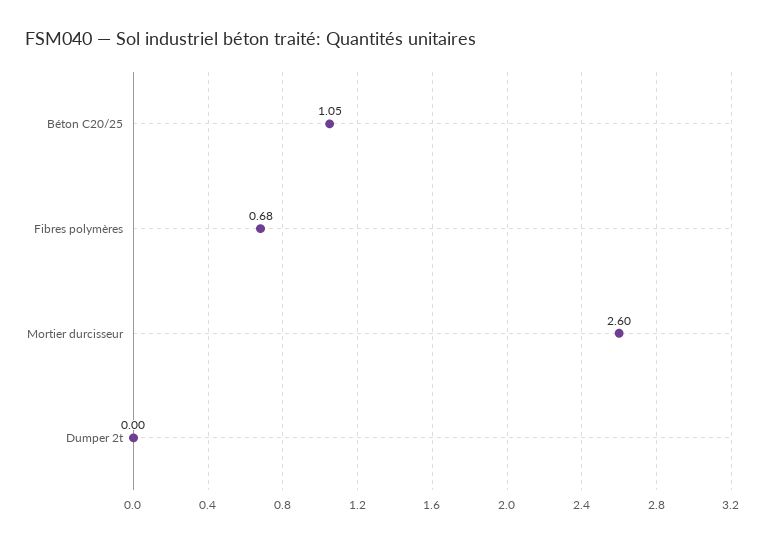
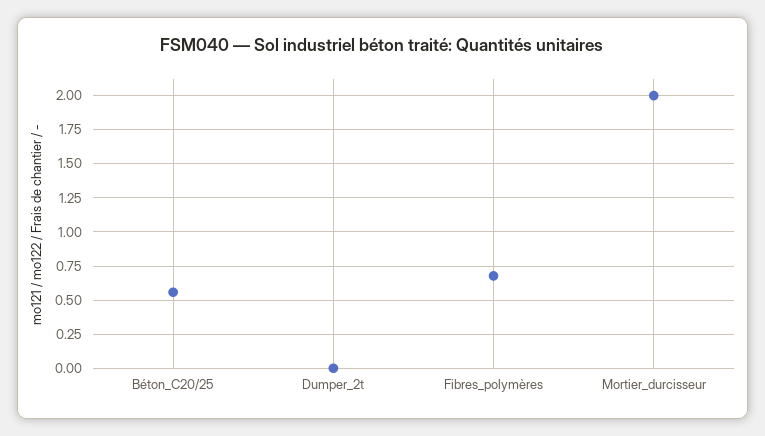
Béton C20/25: 1.05 -> 0.55
Mortier durcisseur: 2.6 -> 2

